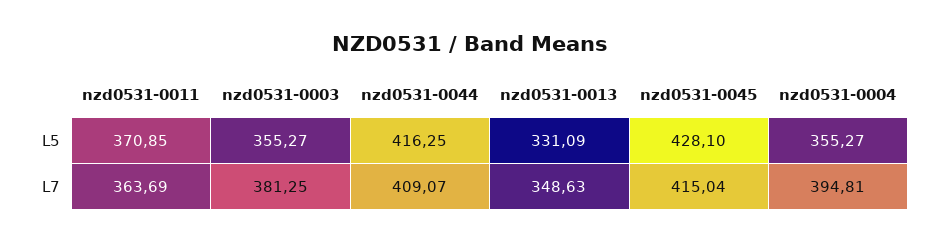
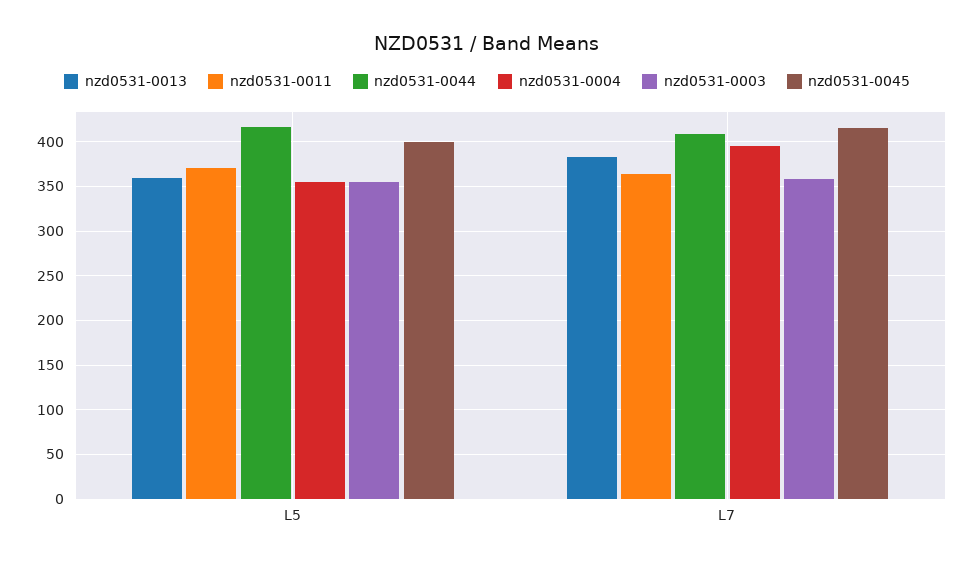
nzd0531-0013, L5: 331.09 -> 360
nzd0531-0045, L5: 428.1 -> 400
nzd0531-0003, L7: 381.25 -> 360
nzd0531-0013, L7: 348.63 -> 380

